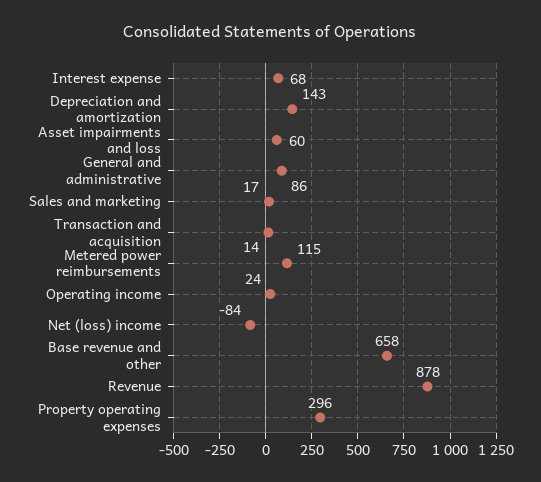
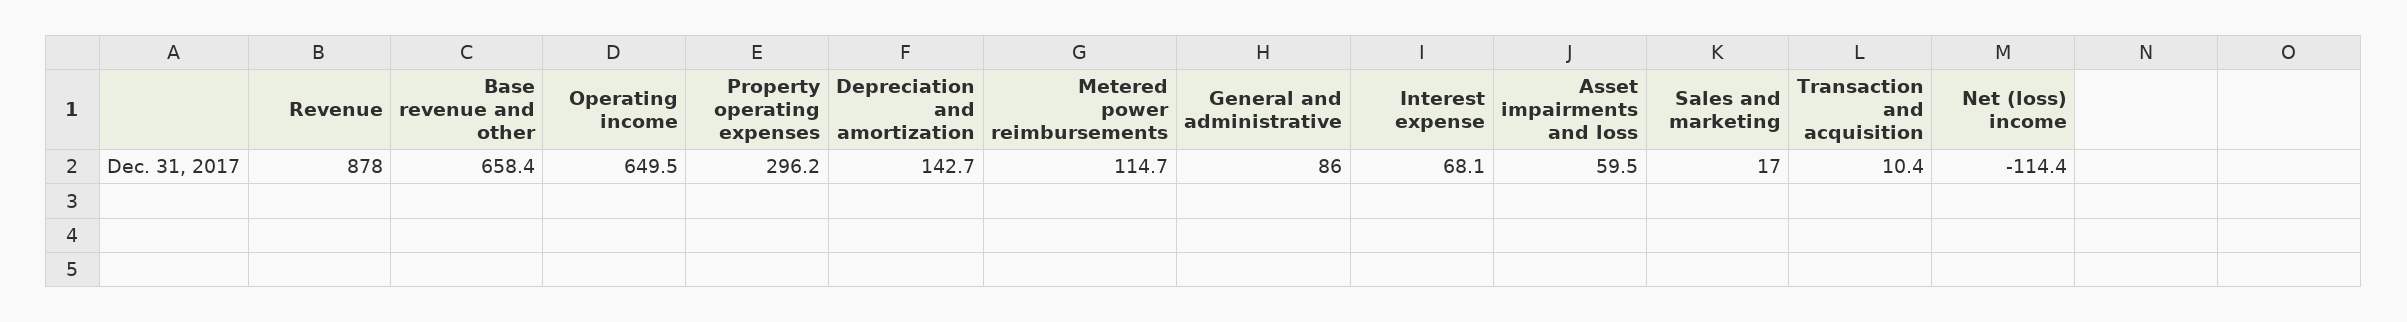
Transaction and acquisition: 14 -> 10.4
Operating income: 24 -> 649.5
Net (loss) income: -84 -> -114.4

